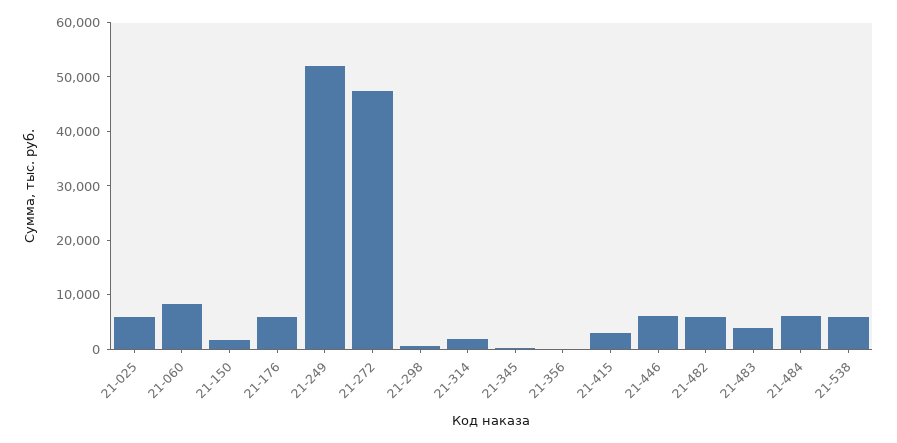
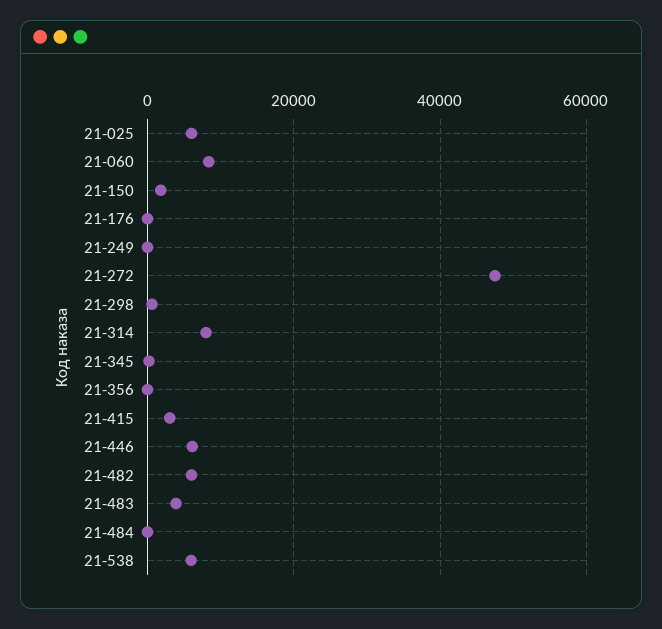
21-176: 6000 -> 0
21-249: 52000 -> 0
21-314: 2000 -> 8000
21-484: 6000 -> 0

